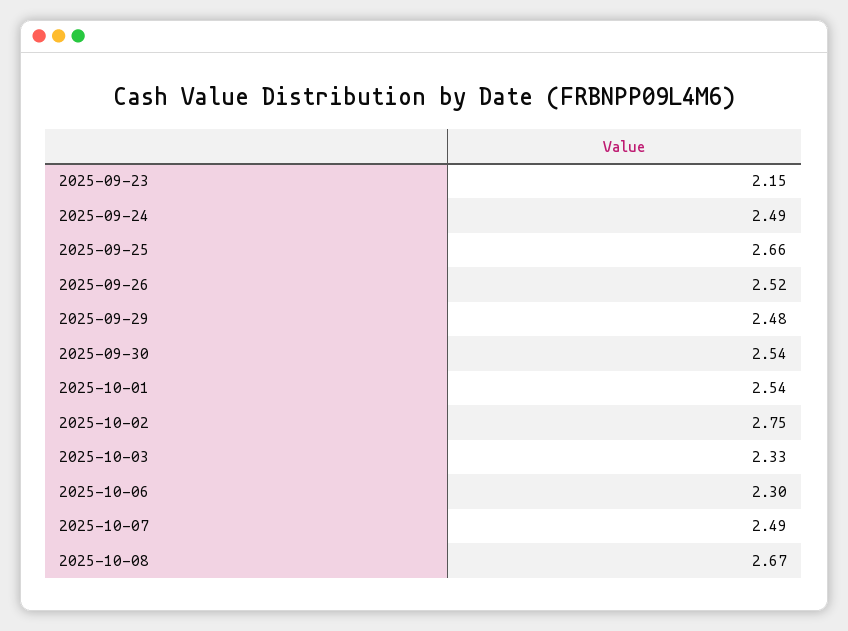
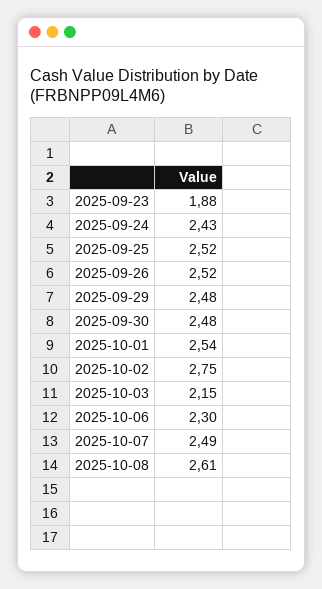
2025-09-23: 2.15 -> 1.88
2025-09-24: 2.49 -> 2.43
2025-09-25: 2.66 -> 2.52
2025-09-30: 2.54 -> 2.48
2025-10-03: 2.33 -> 2.15
2025-10-08: 2.67 -> 2.61

